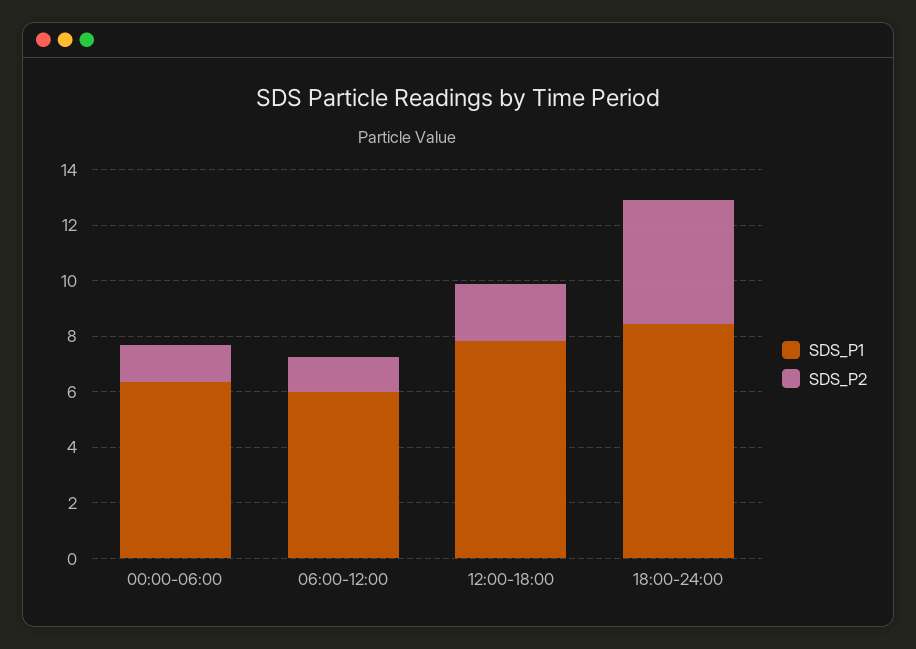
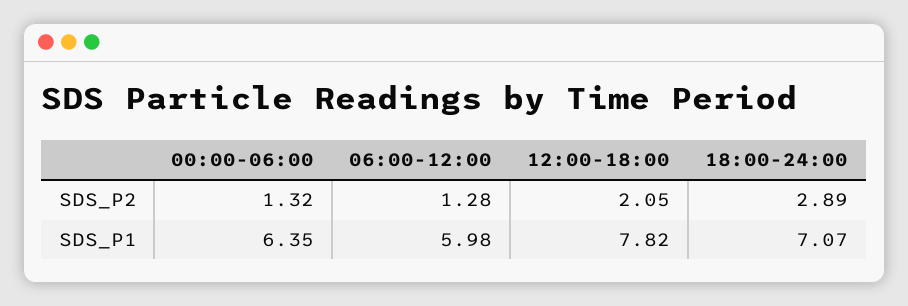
SDS_P1, 18:00-24:00: 8.5 -> 7.07
SDS_P2, 18:00-24:00: 4.5 -> 2.89

